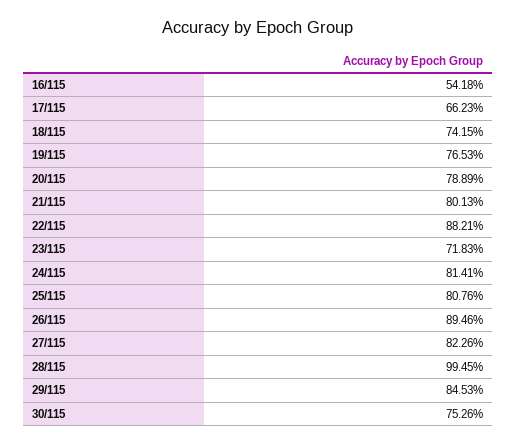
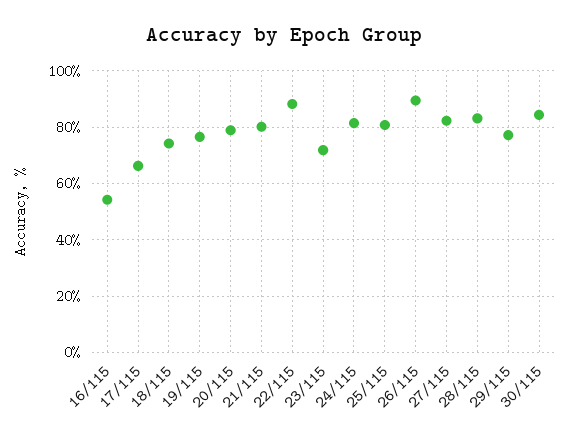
28/115: 99.45 -> 82.5
29/115: 84.53 -> 77.5
30/115: 75.26 -> 85

